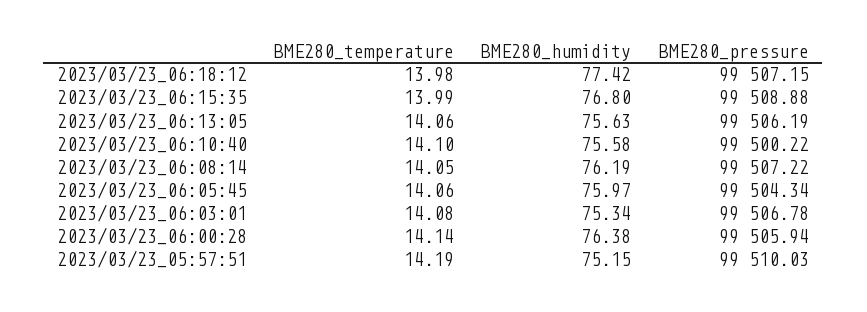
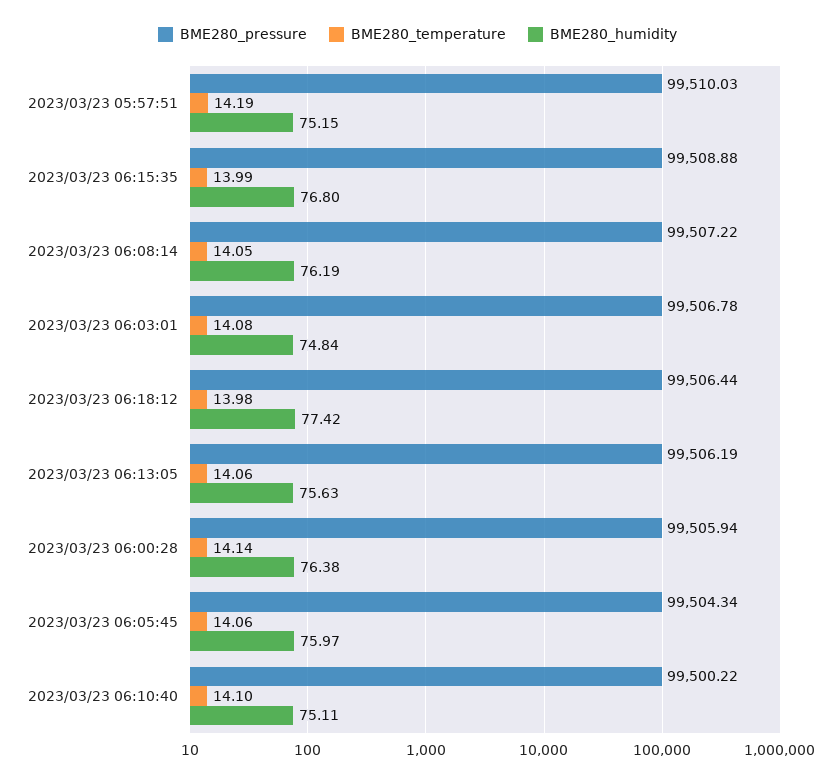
BME280_pressure, 2023/03/23_06:18:12: 99507.15 -> 99506.44
BME280_humidity, 2023/03/23_06:10:40: 75.58 -> 75.11
BME280_humidity, 2023/03/23_06:03:01: 75.34 -> 74.84

